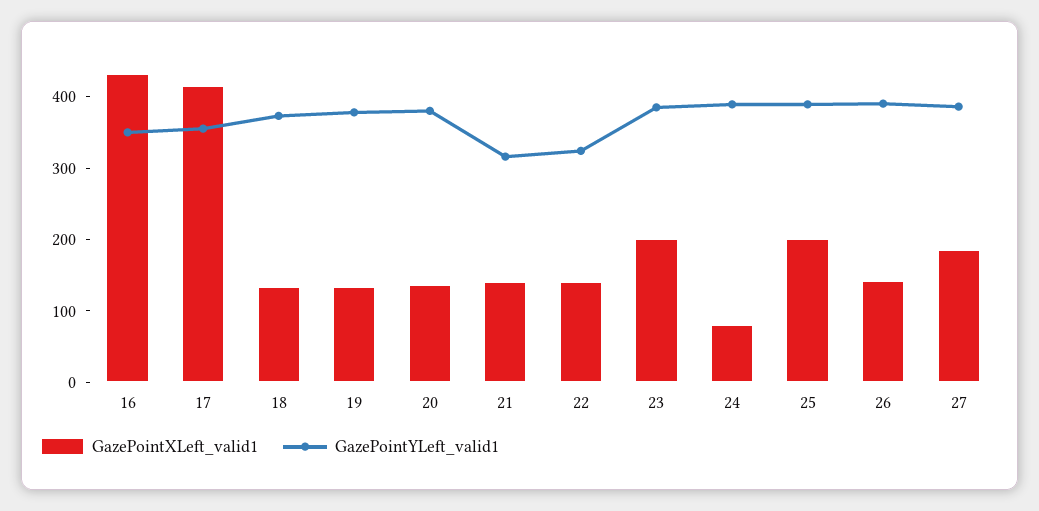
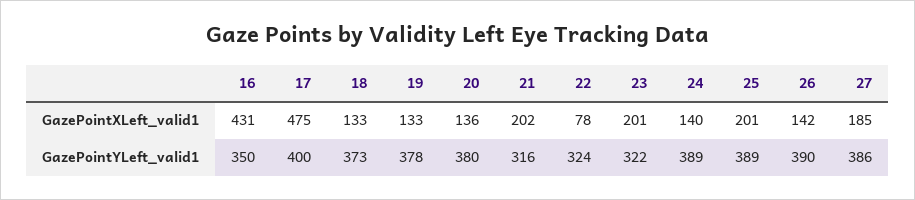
GazePointXLeft_valid1, 17: 420 -> 475
GazePointYLeft_valid1, 17: 360 -> 400
GazePointXLeft_valid1, 21: 140 -> 202
GazePointXLeft_valid1, 22: 140 -> 78
GazePointYLeft_valid1, 23: 380 -> 322
GazePointXLeft_valid1, 24: 80 -> 140

